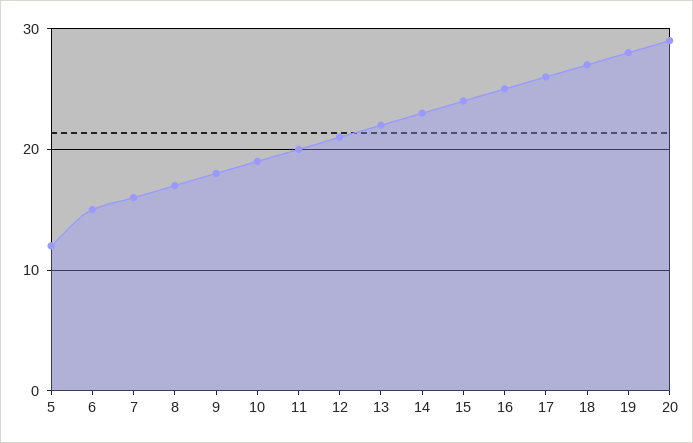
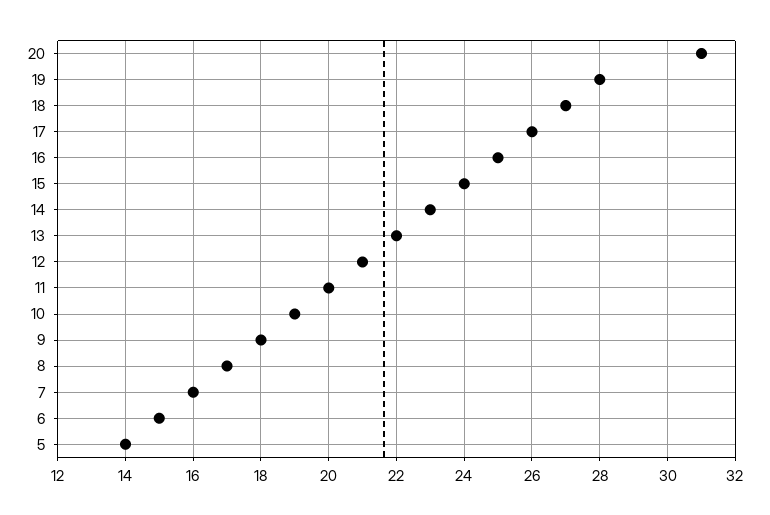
5: 12 -> 14
20: 29 -> 31

